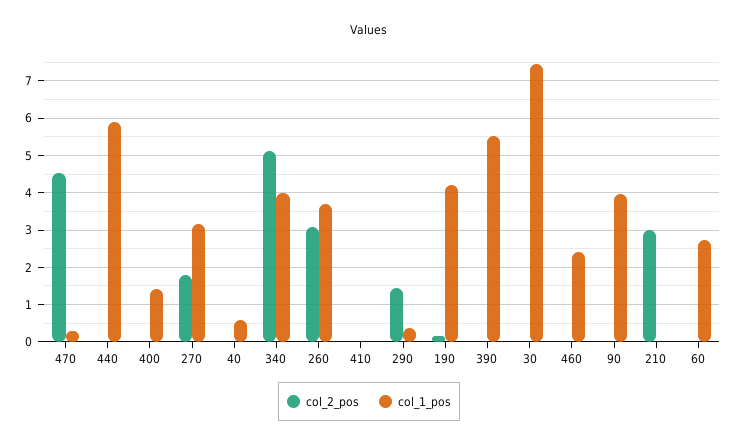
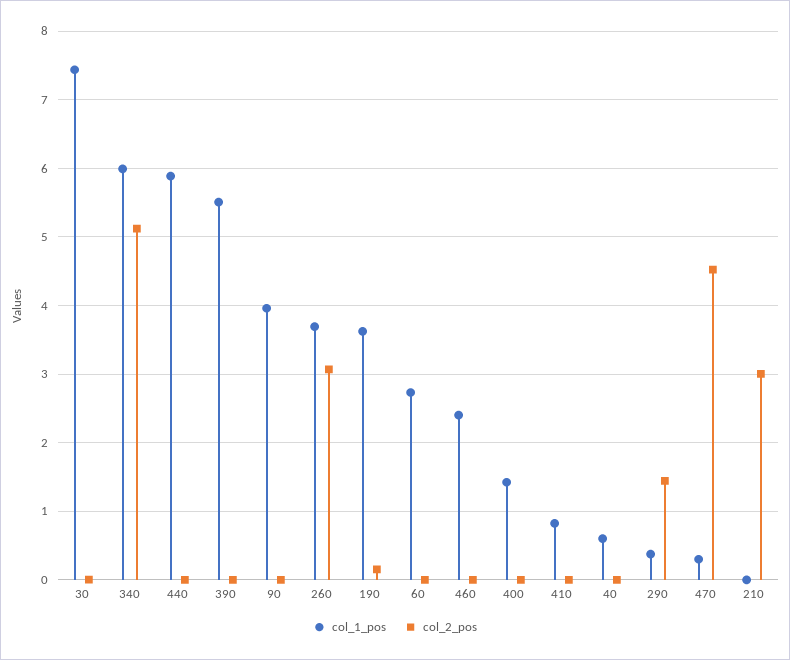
col_2_pos, 270: 1.8 -> none
col_1_pos, 270: 3.2 -> none
col_1_pos, 340: 4 -> 6
col_1_pos, 410: 0 -> 0.8
col_1_pos, 190: 4.2 -> 3.6

